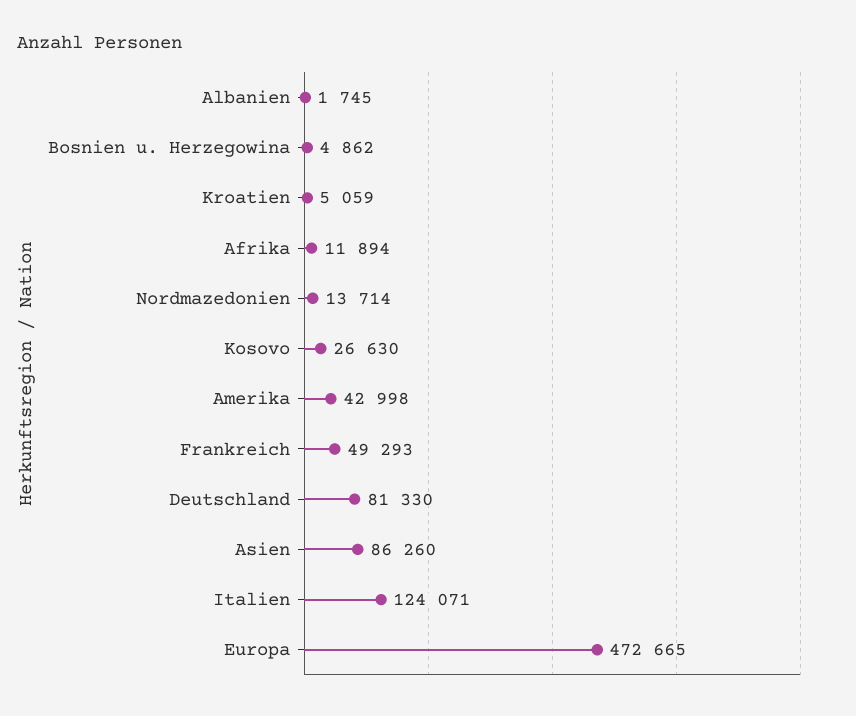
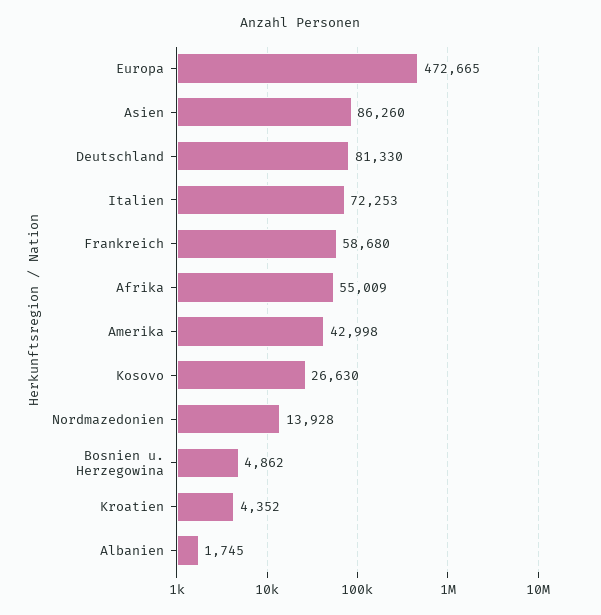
Kroatien: 5059 -> 4352
Afrika: 11894 -> 55009
Nordmazedonien: 13714 -> 13928
Frankreich: 49293 -> 58680
Italien: 124071 -> 72253

